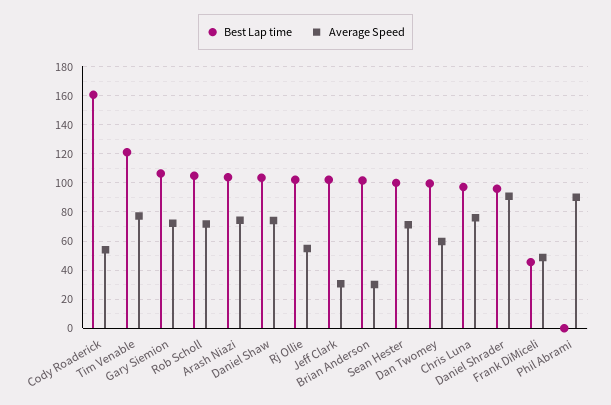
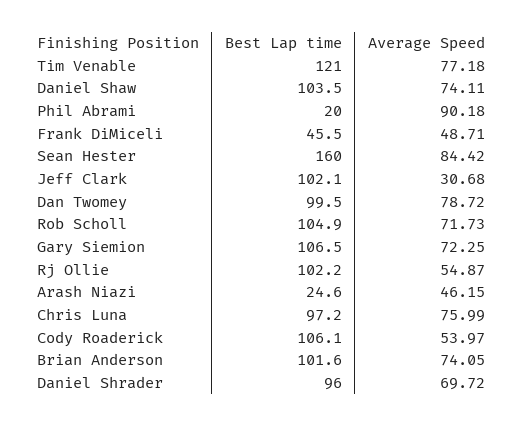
Best Lap time, Cody Roaderick: 160 -> 106.1
Best Lap time, Arash Niazi: 105 -> 24.6
Average Speed, Arash Niazi: 75 -> 46.15
Average Speed, Brian Anderson: 30 -> 74.05
Best Lap time, Sean Hester: 100 -> 160
Average Speed, Sean Hester: 70 -> 84.42
Average Speed, Dan Twomey: 60 -> 78.72
Average Speed, Daniel Shrader: 90 -> 69.72
Best Lap time, Phil Abrami: 0 -> 20

